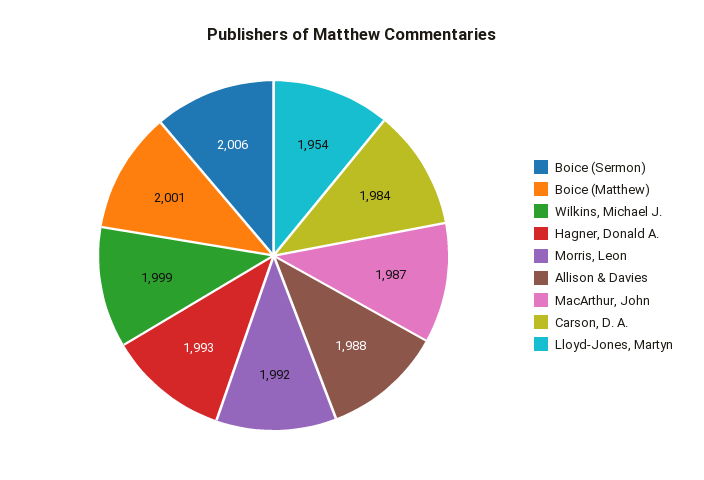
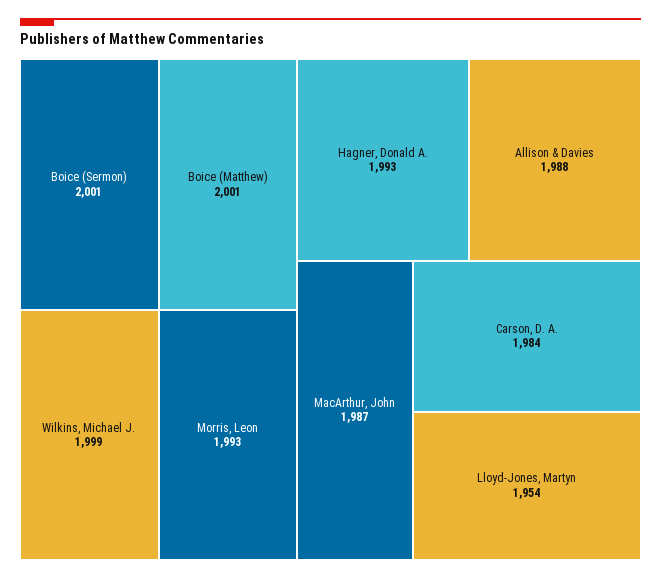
Boice (Sermon): 2006 -> 2001
Morris, Leon: 1992 -> 1993

